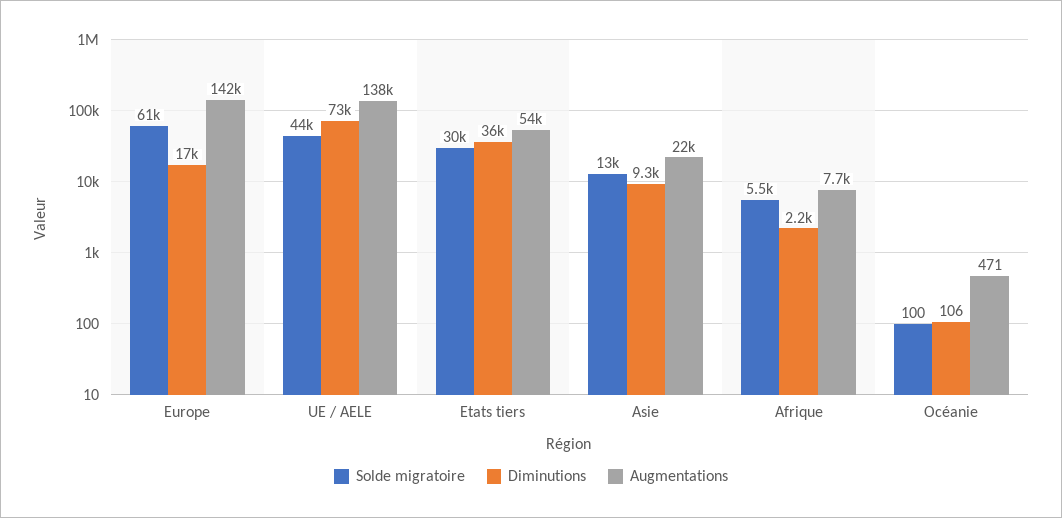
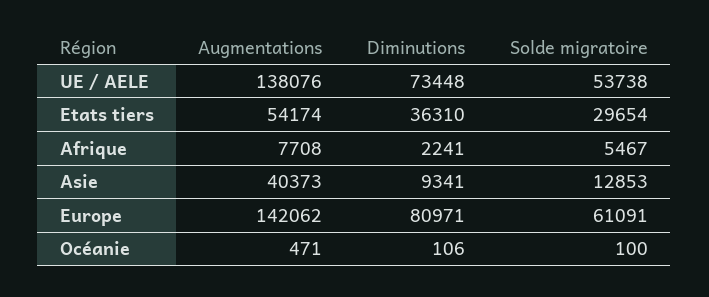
Diminutions, Europe: 17000 -> 80971
Solde migratoire, UE / AELE: 44000 -> 53738
Augmentations, Asie: 22000 -> 40373

